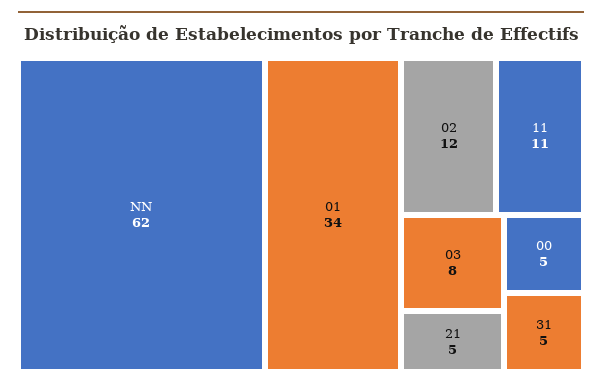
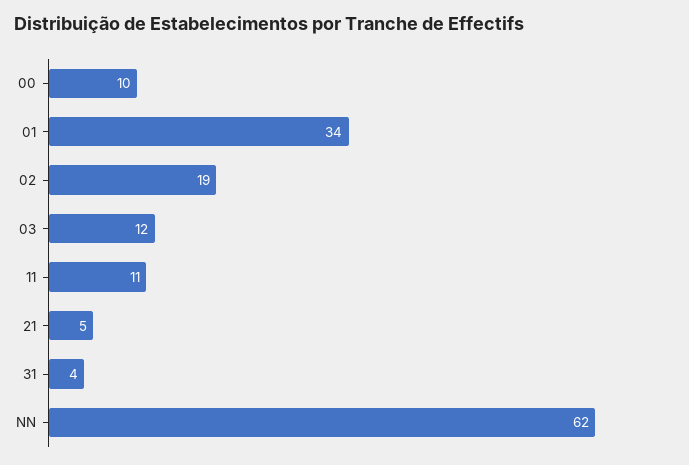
02: 12 -> 19
03: 8 -> 12
00: 5 -> 10
31: 5 -> 4

